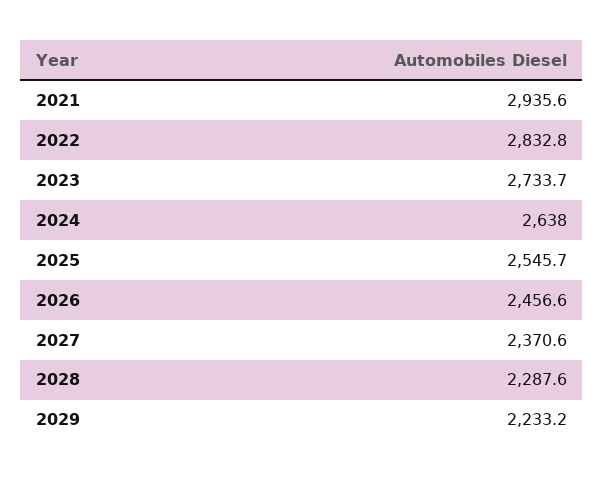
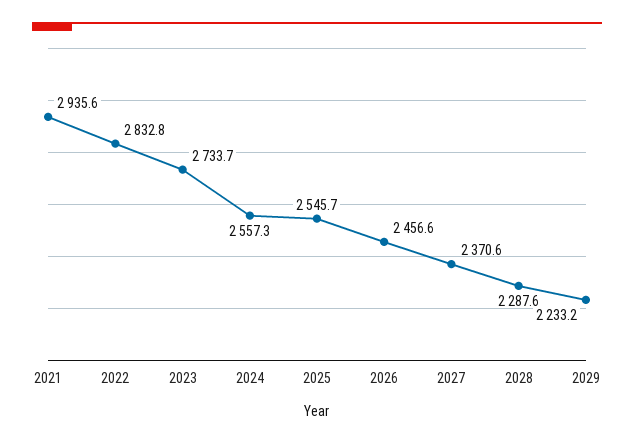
2024: 2638 -> 2557.3

